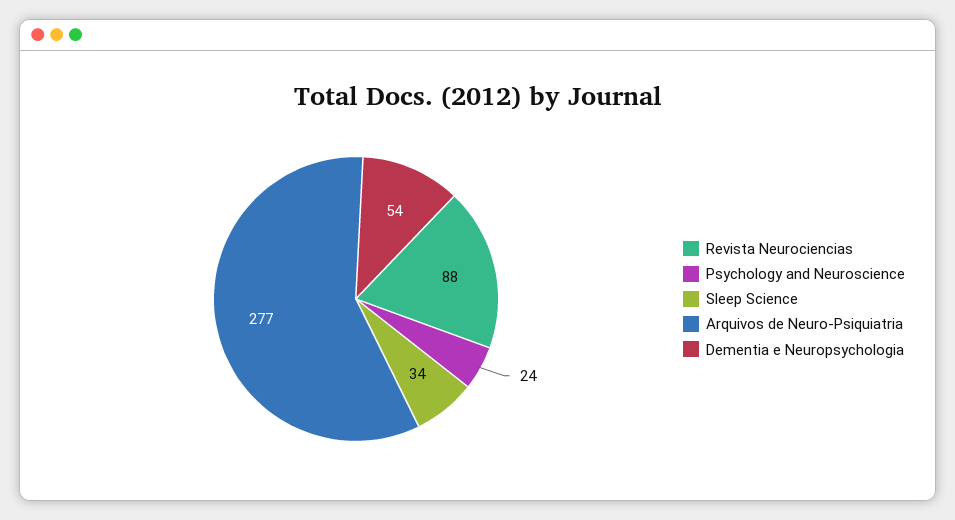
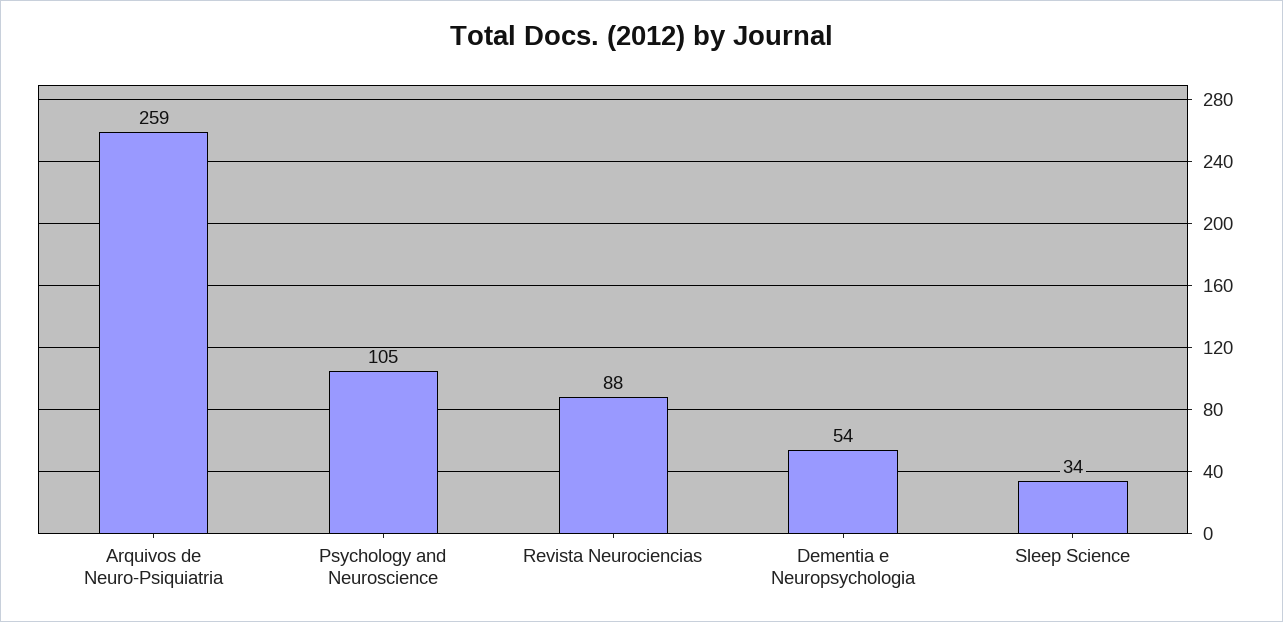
Psychology and Neuroscience: 24 -> 105
Arquivos de Neuro-Psiquiatria: 277 -> 259

